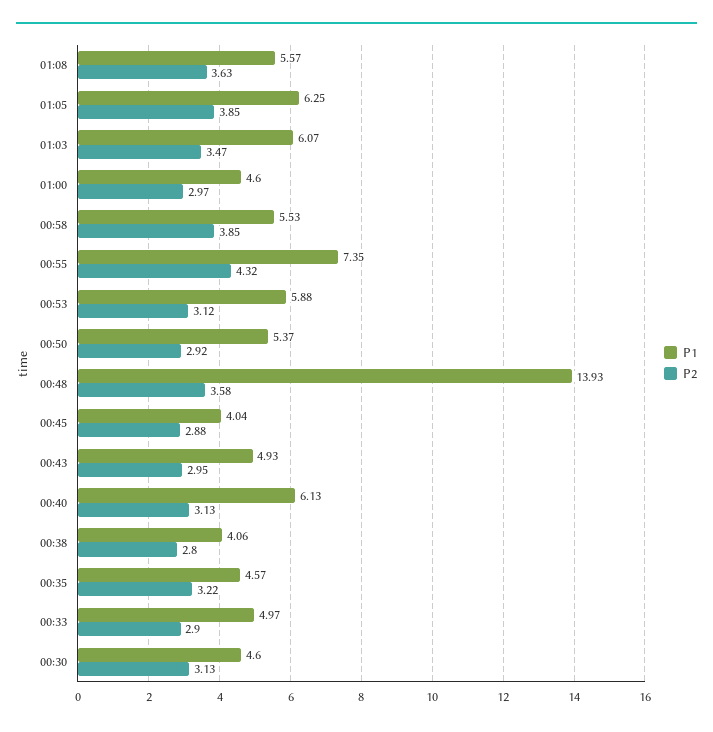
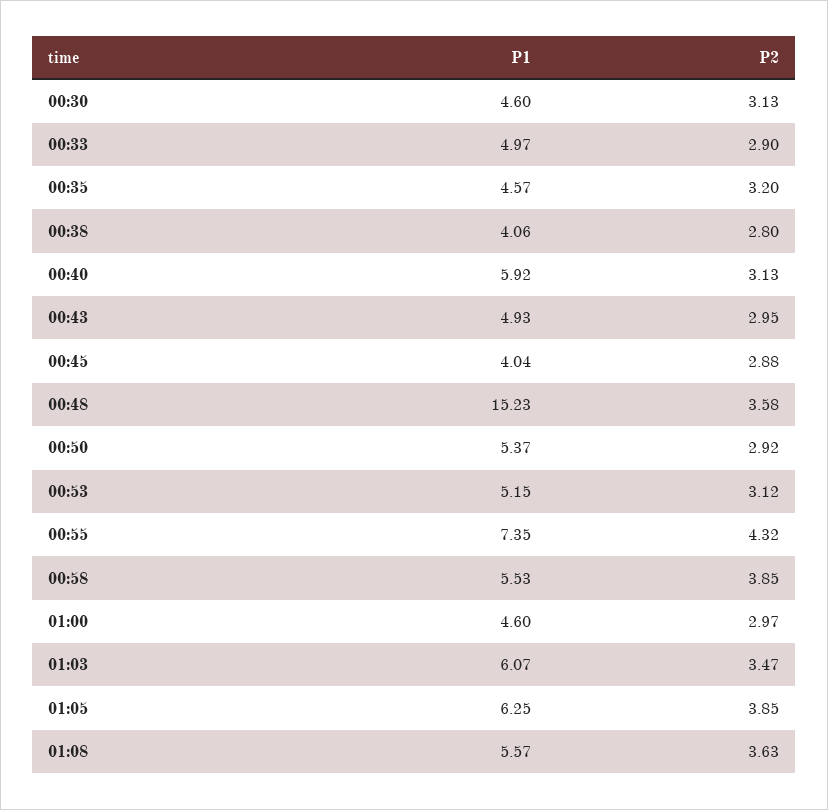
P1, 00:53: 5.88 -> 5.15
P1, 00:48: 13.93 -> 15.23
P1, 00:40: 6.13 -> 5.92
P2, 00:35: 3.22 -> 3.2

